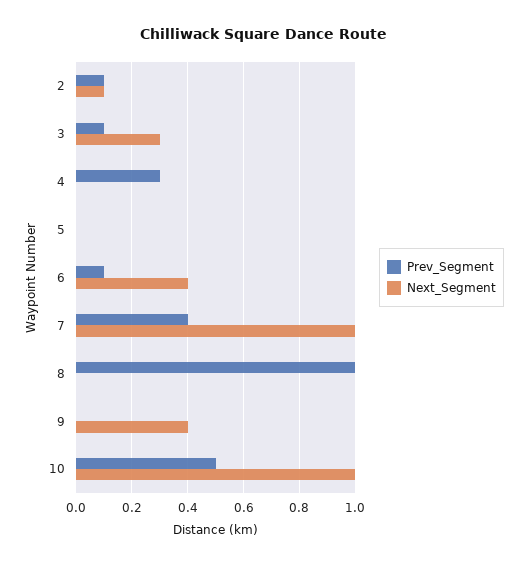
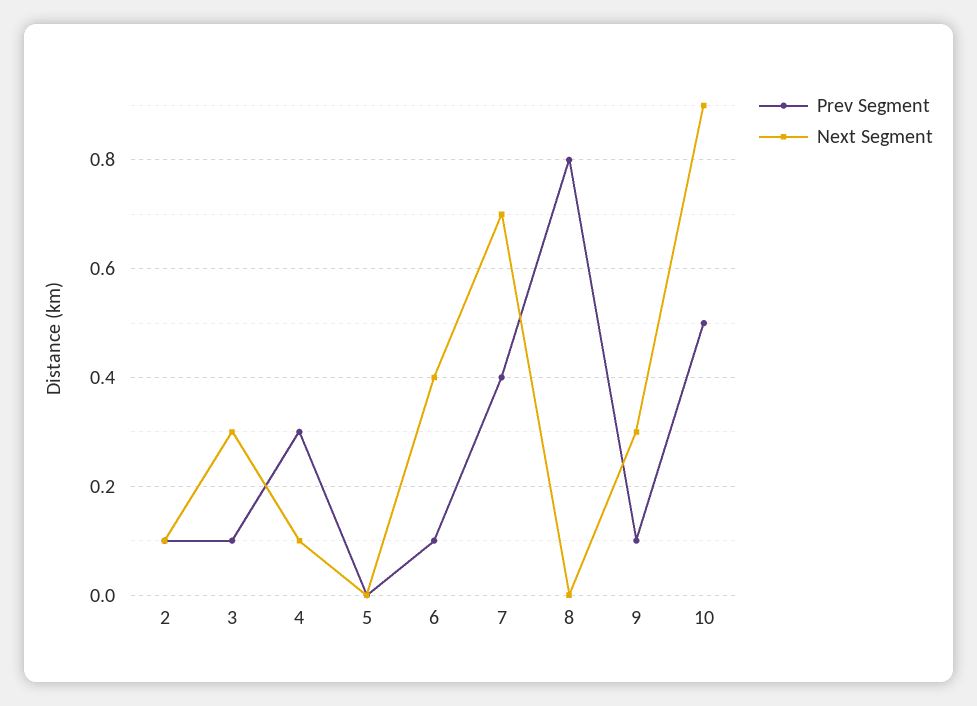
Next_Segment, 4: 0 -> 0.1
Next_Segment, 7: 1 -> 0.7
Prev_Segment, 8: 1 -> 0.8
Prev_Segment, 9: 0 -> 0.1
Next_Segment, 9: 0.4 -> 0.3
Next_Segment, 10: 1 -> 0.9

